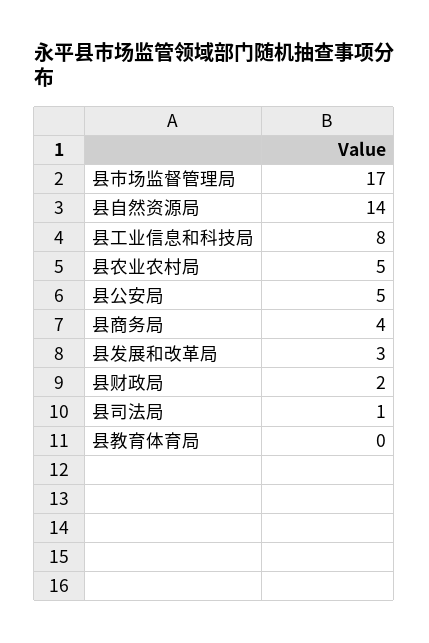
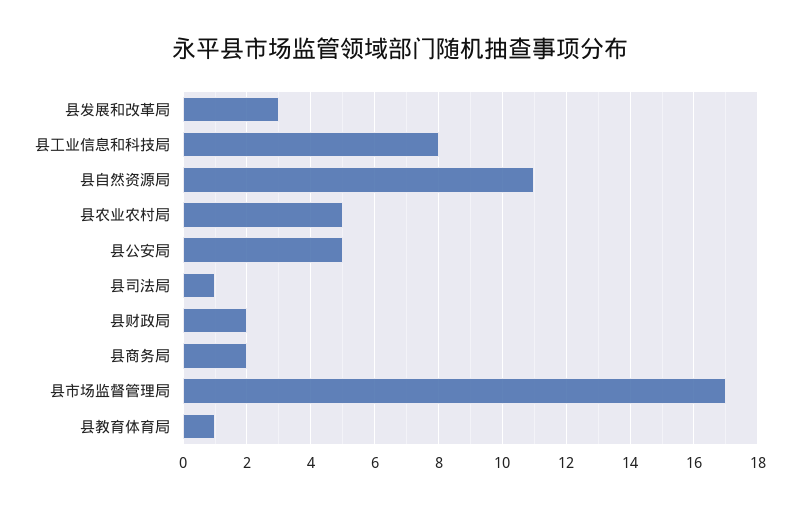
县自然资源局: 14 -> 11
县商务局: 4 -> 2
县教育体育局: 0 -> 1

